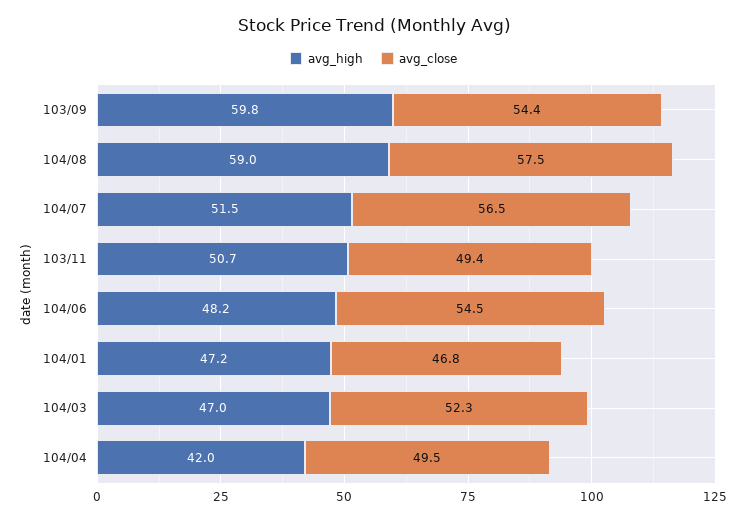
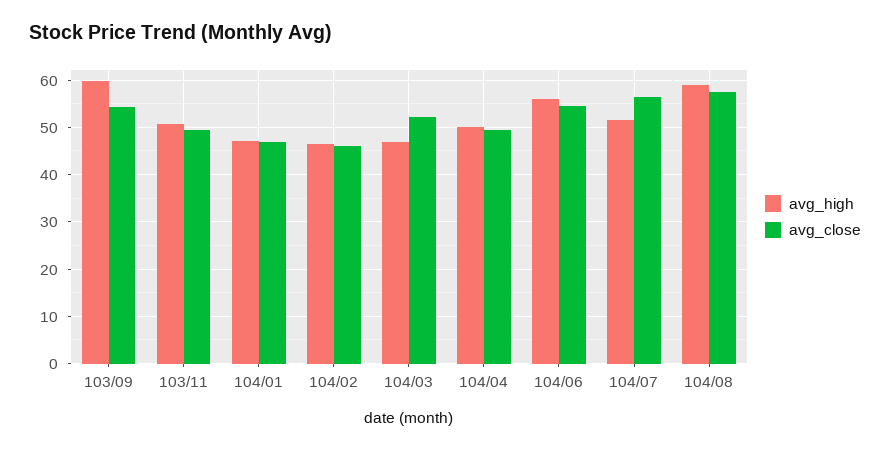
avg_high, 104/06: 48.2 -> 56
avg_high, 104/04: 42 -> 50
avg_high, 104/02: none -> 46
avg_close, 104/02: none -> 46

